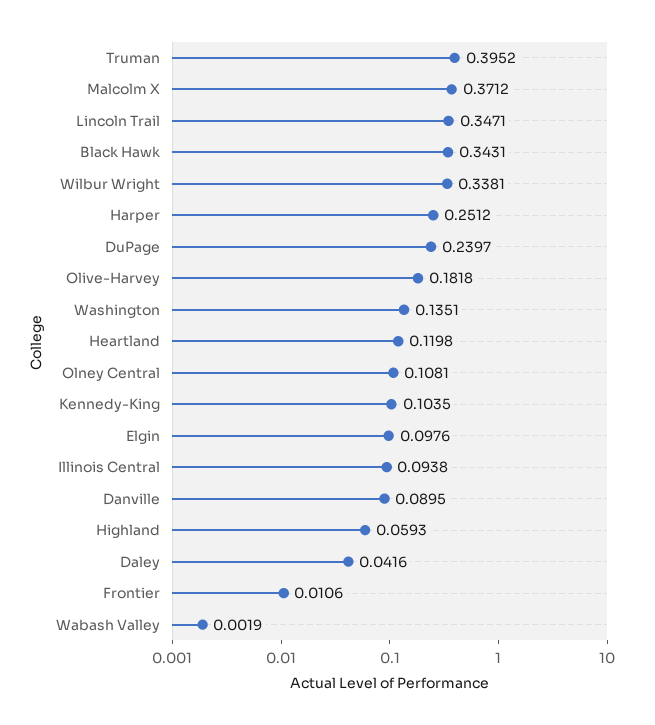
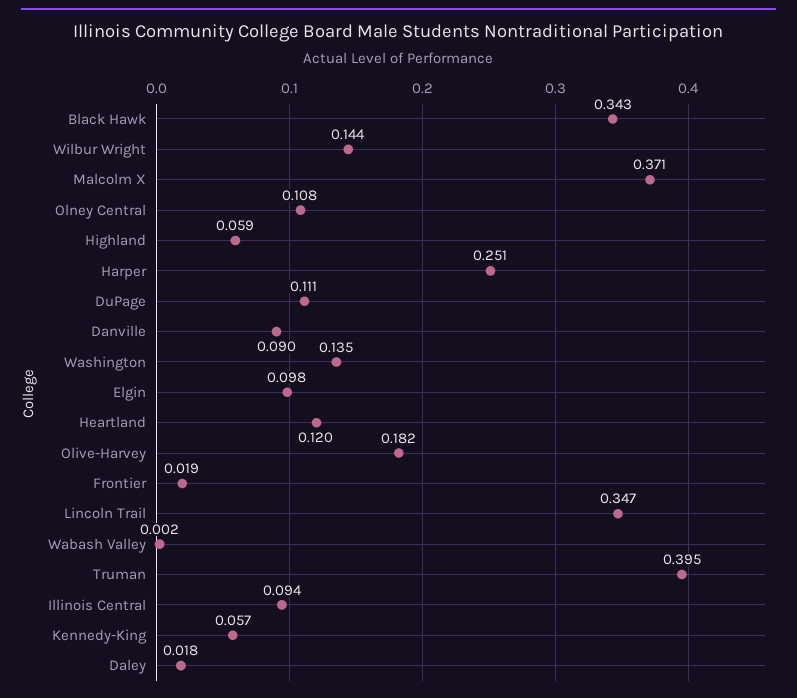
Wilbur Wright: 0.3381 -> 0.144
DuPage: 0.2397 -> 0.111
Kennedy-King: 0.1035 -> 0.057
Daley: 0.0416 -> 0.018
Frontier: 0.0106 -> 0.019

